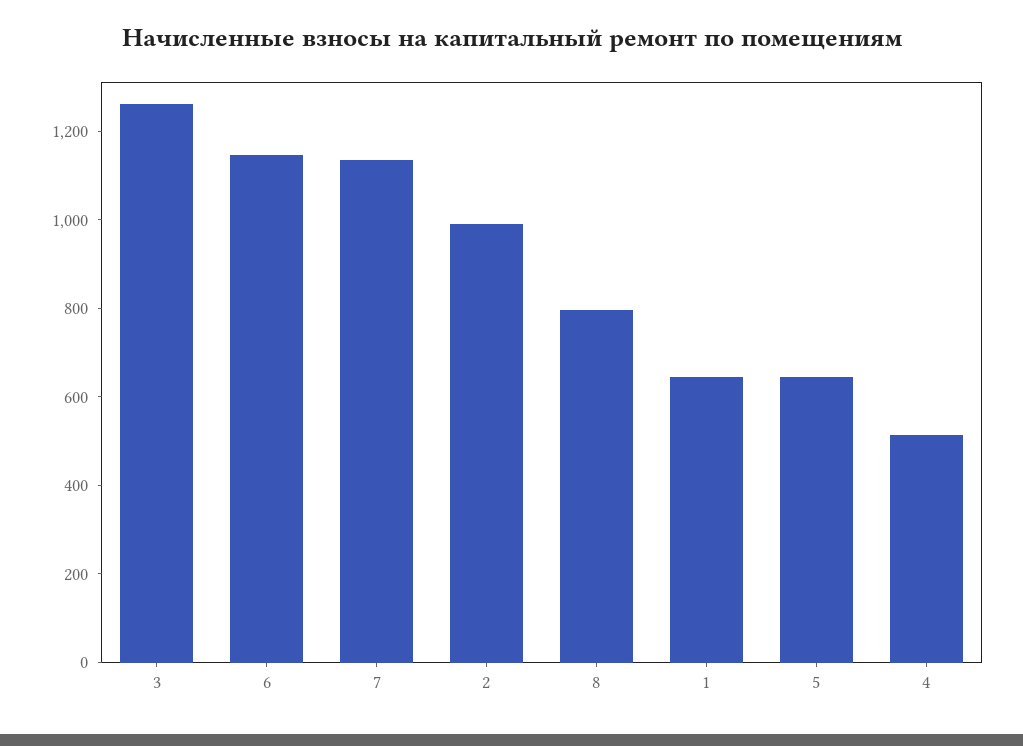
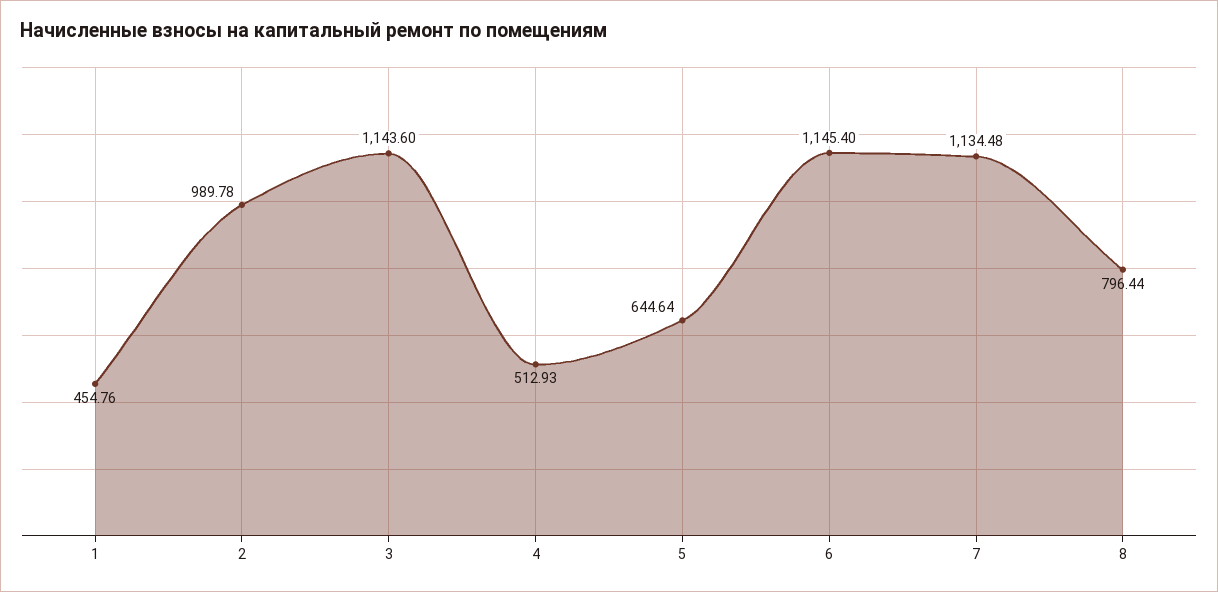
3: 1250 -> 1143.6
1: 650 -> 454.76

